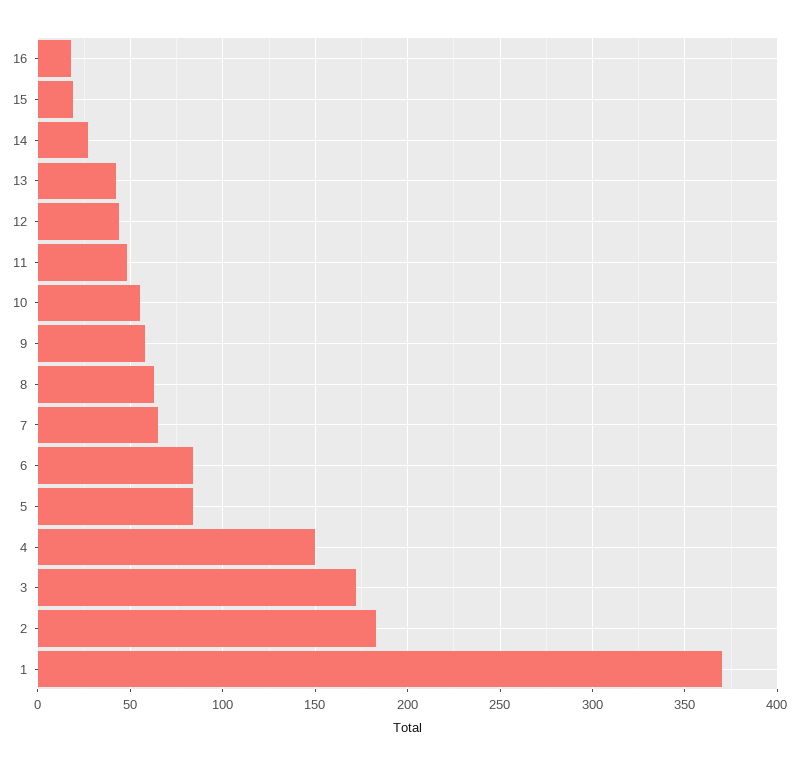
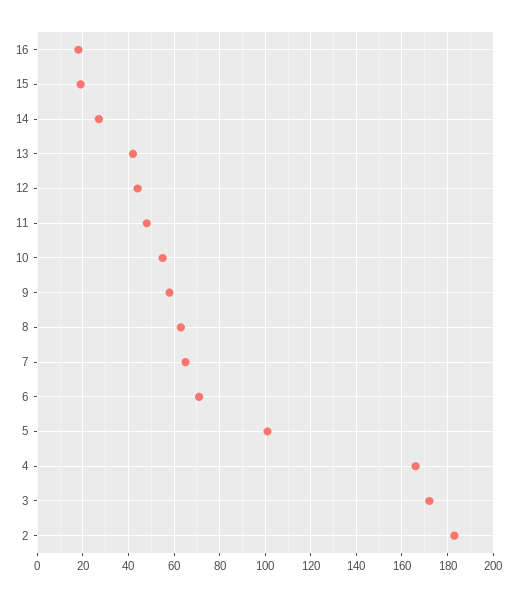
6: 85 -> 70
5: 85 -> 100
4: 150 -> 165
1: 370 -> none

